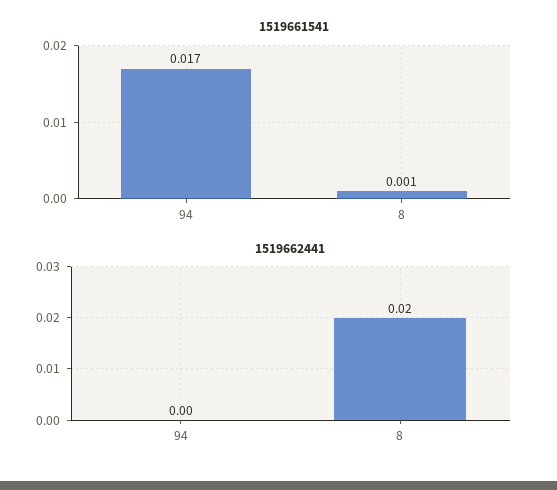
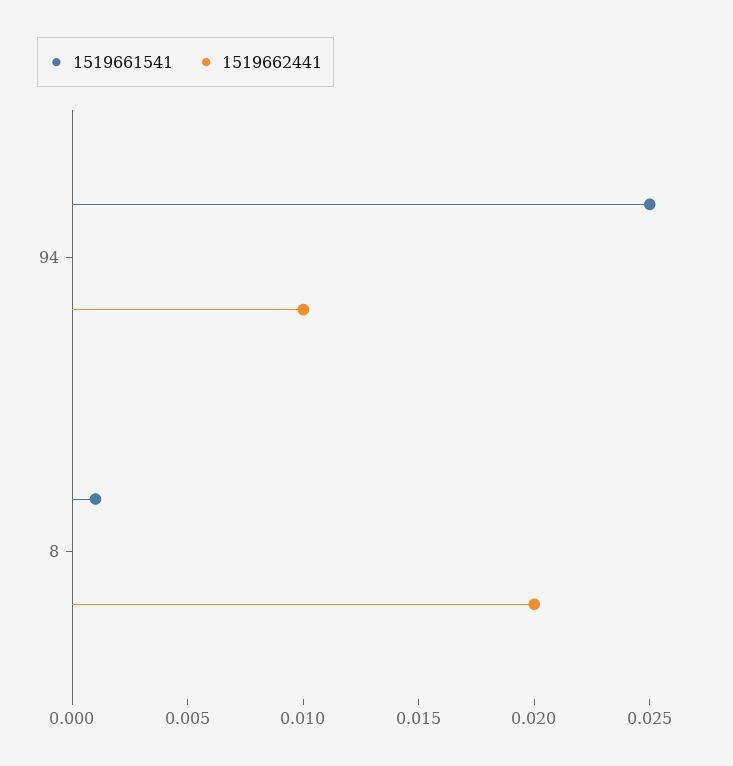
1519661541, 94: 0.017 -> 0.025
1519662441, 94: 0 -> 0.01

